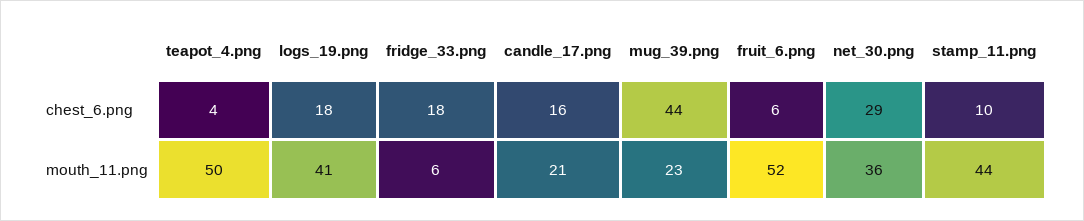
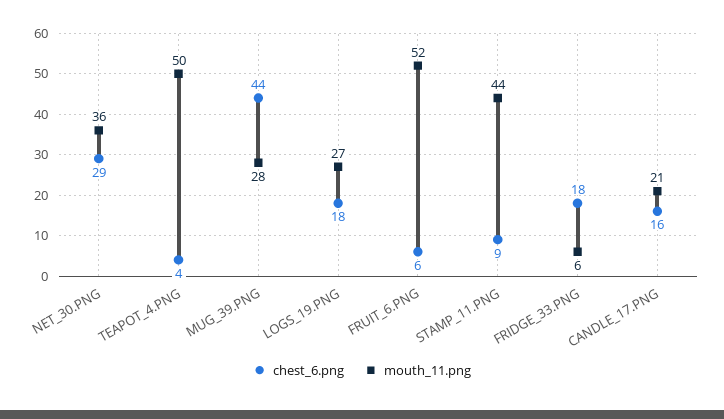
chest_6.png, stamp_11.png: 10 -> 9
mouth_11.png, logs_19.png: 41 -> 27
mouth_11.png, mug_39.png: 23 -> 28

